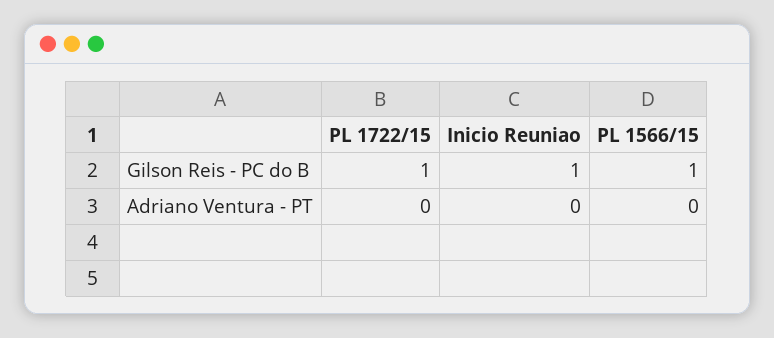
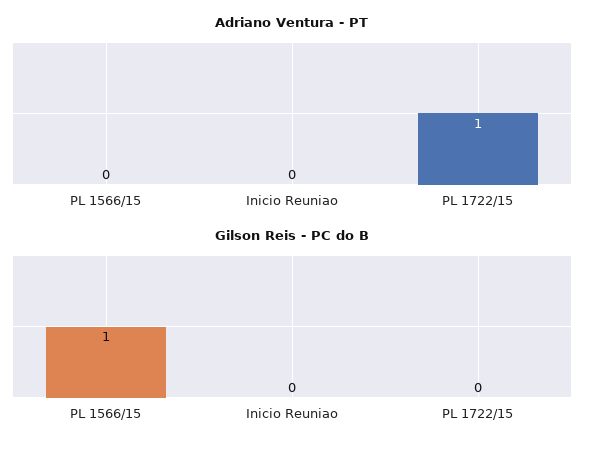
Gilson Reis - PC do B, PL 1722/15: 1 -> 0
Gilson Reis - PC do B, Inicio Reuniao: 1 -> 0
Adriano Ventura - PT, PL 1722/15: 0 -> 1

